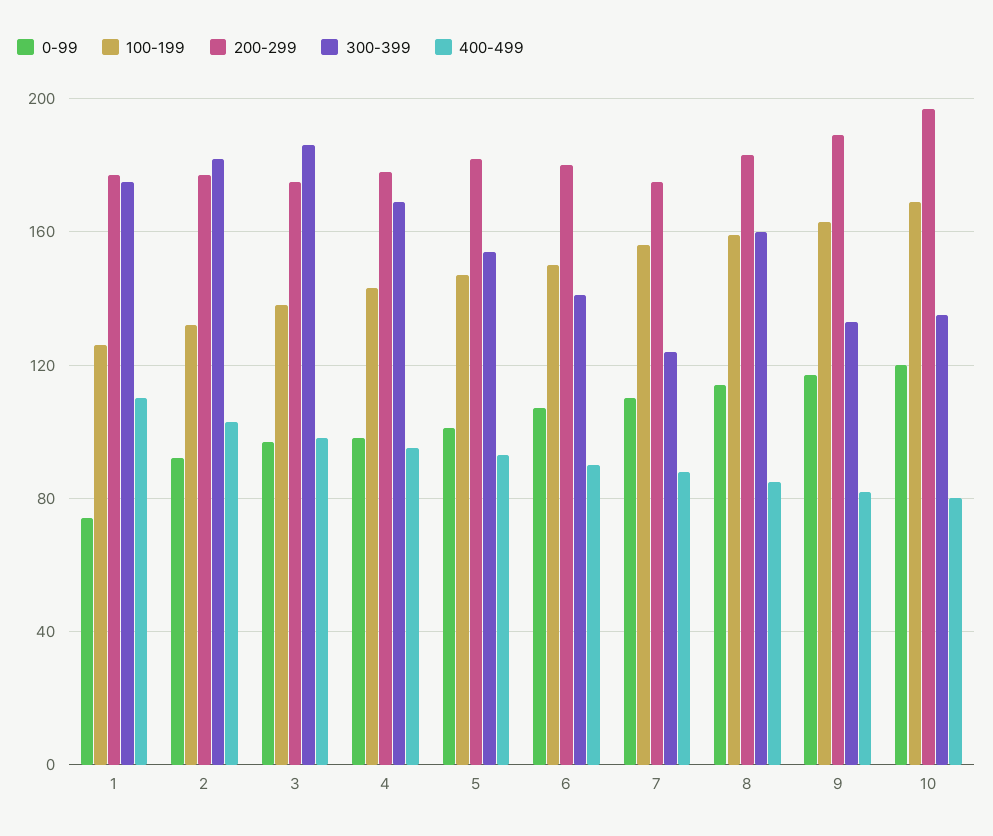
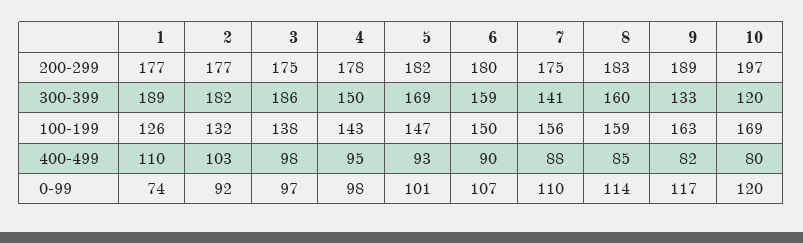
300-399, 1: 175 -> 189
300-399, 4: 170 -> 150
300-399, 5: 155 -> 169
300-399, 6: 140 -> 159
300-399, 7: 125 -> 141
300-399, 10: 135 -> 120

